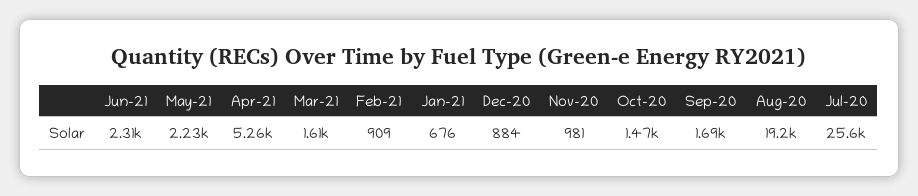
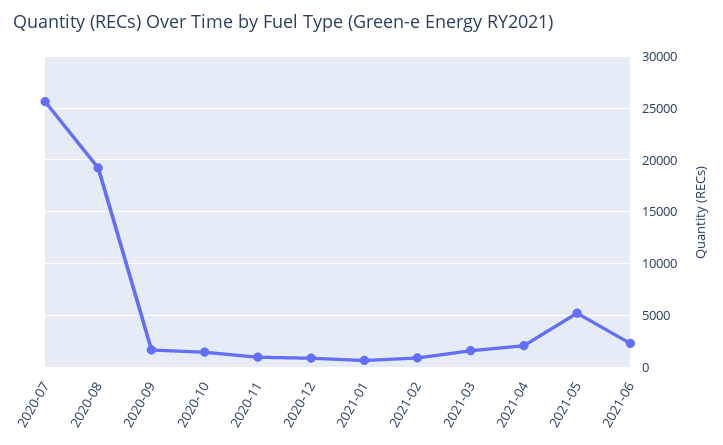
May-21: 2230 -> 5000
Apr-21: 5260 -> 2000

